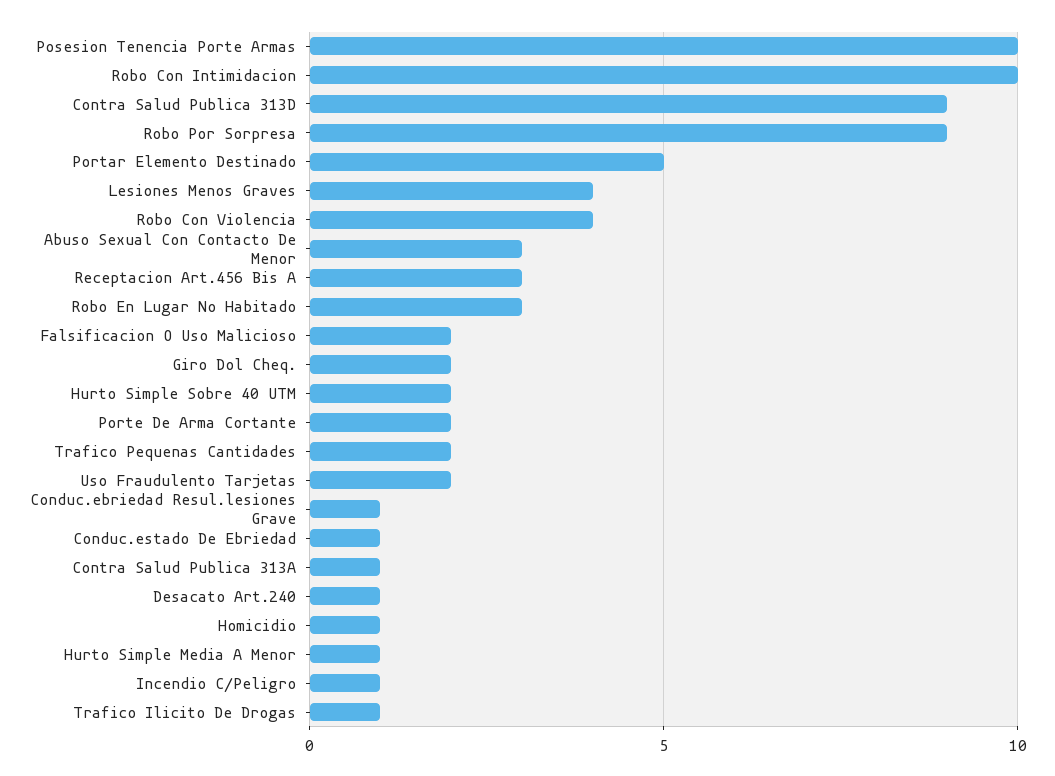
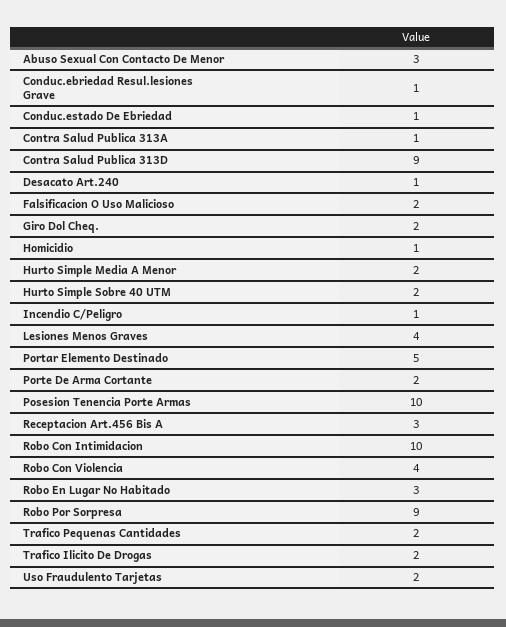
Hurto Simple Media A Menor: 1 -> 2
Trafico Ilicito De Drogas: 1 -> 2

